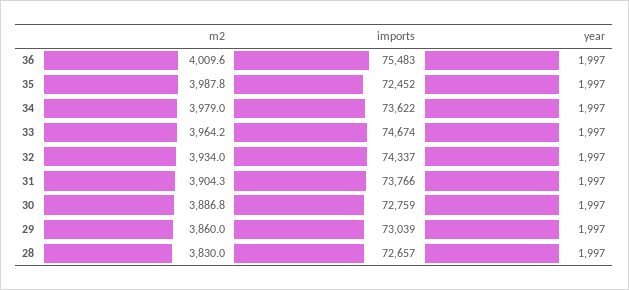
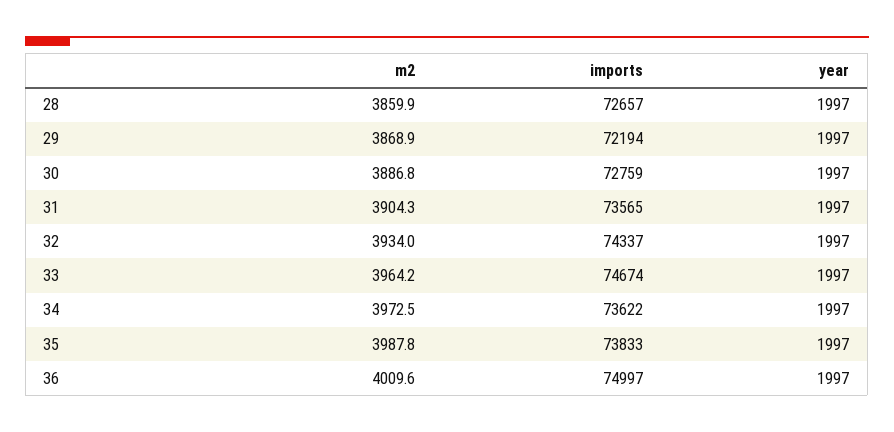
imports, 36: 75483 -> 74997
imports, 35: 72452 -> 73833
m2, 34: 3979 -> 3972.5
imports, 31: 73766 -> 73565
m2, 29: 3860 -> 3868.9
imports, 29: 73039 -> 72194
m2, 28: 3830 -> 3859.9

